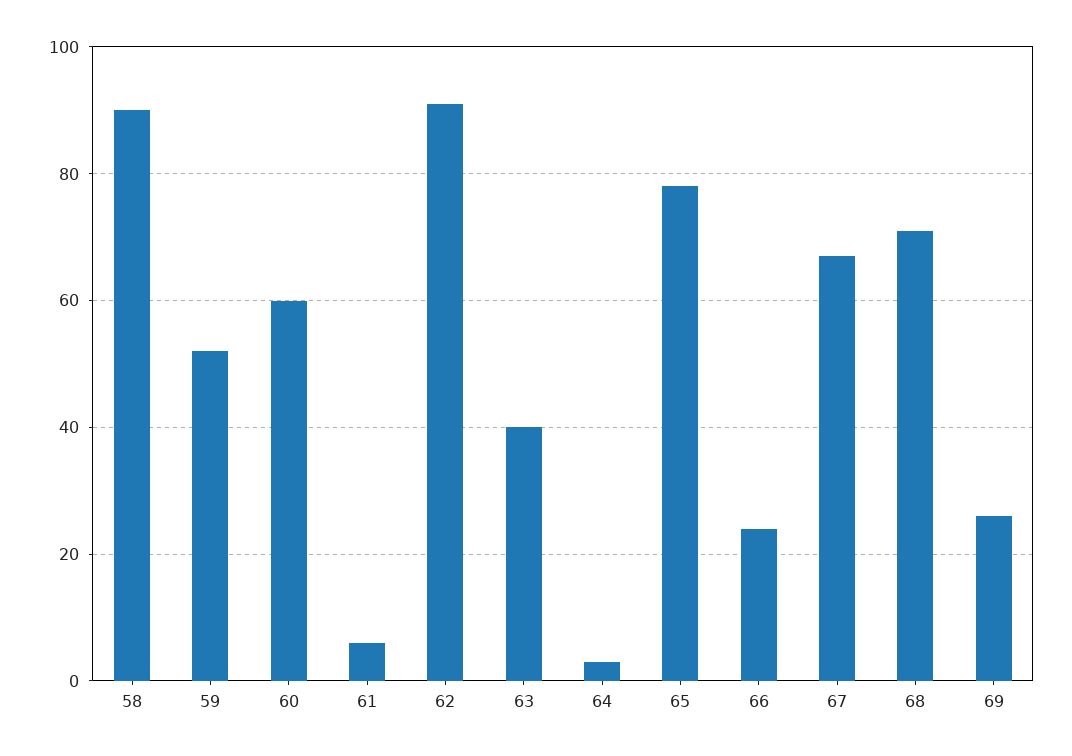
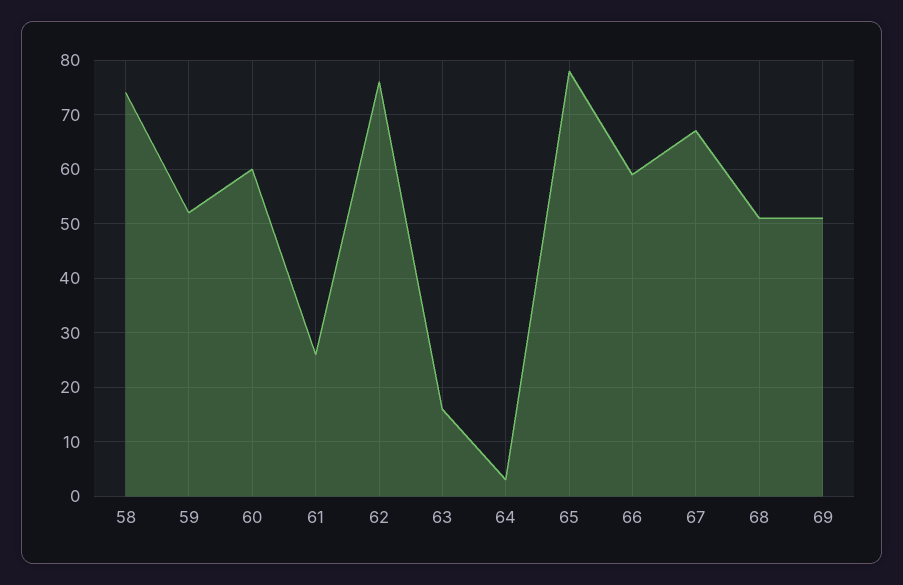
58: 90 -> 75
61: 5 -> 25
62: 90 -> 75
63: 40 -> 15
66: 25 -> 60
68: 70 -> 50
69: 25 -> 50

